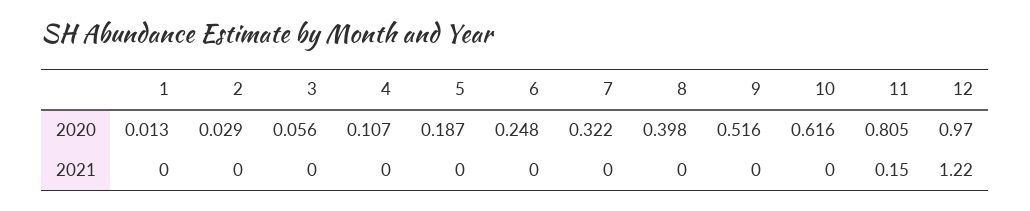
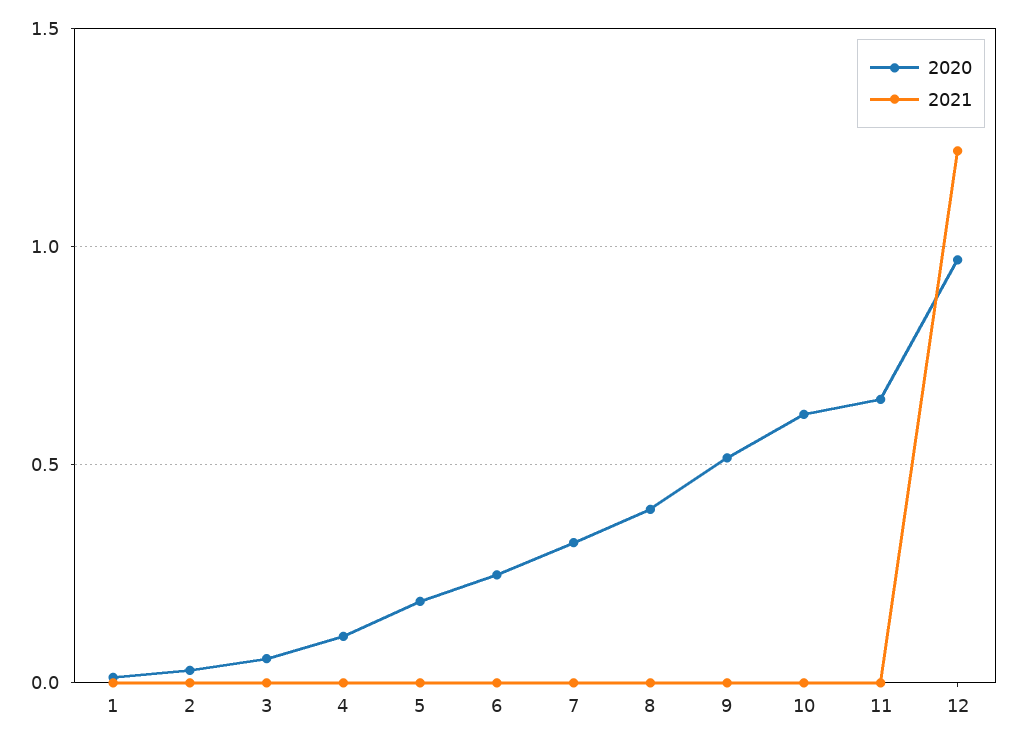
2020, 11: 0.805 -> 0.65
2021, 11: 0.15 -> 0

